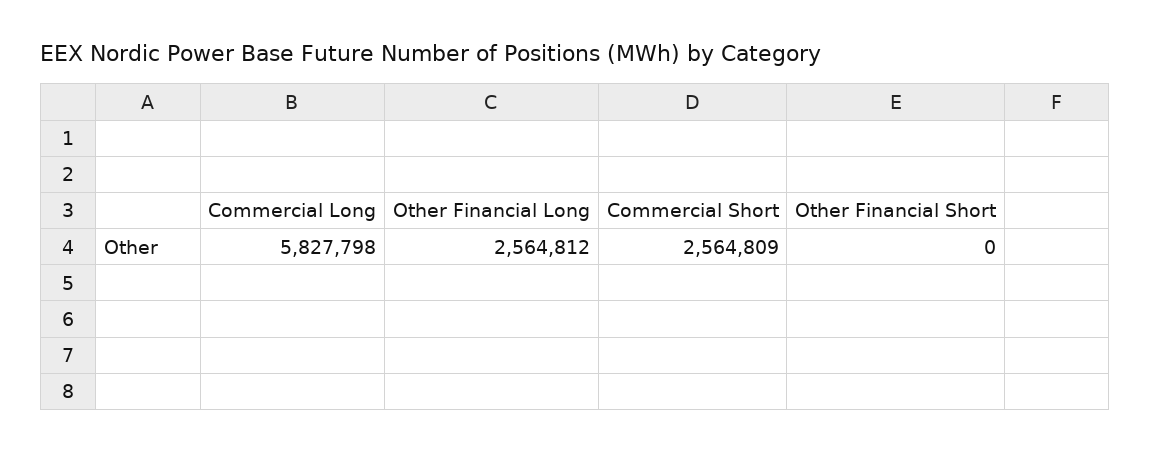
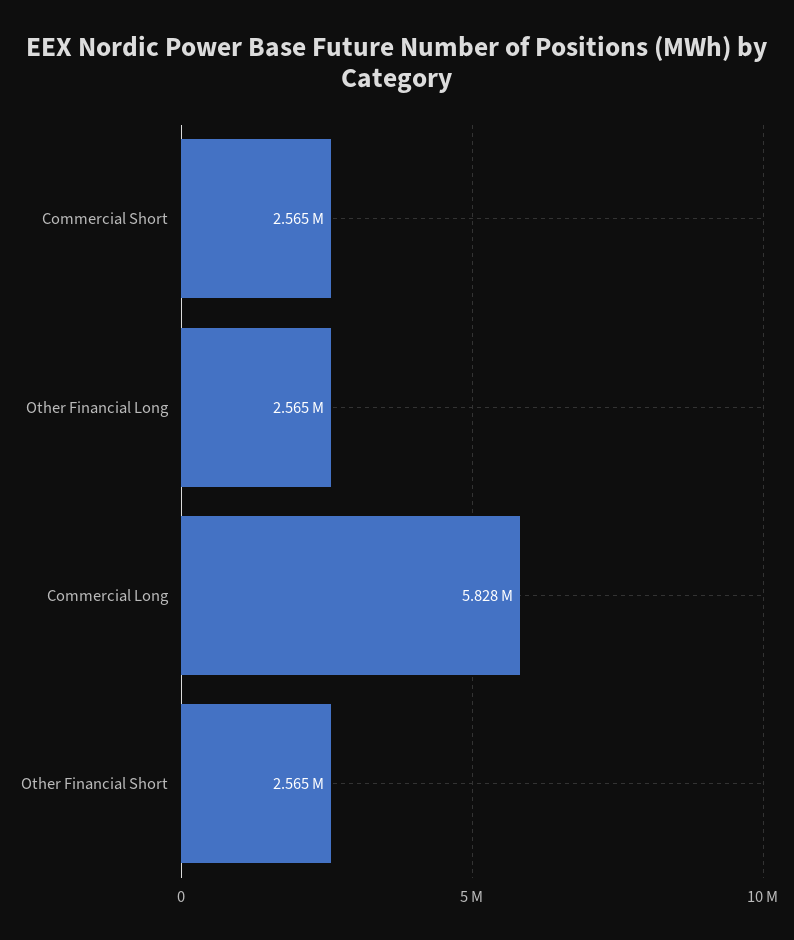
Other Financial Short: 0 -> 2565000

